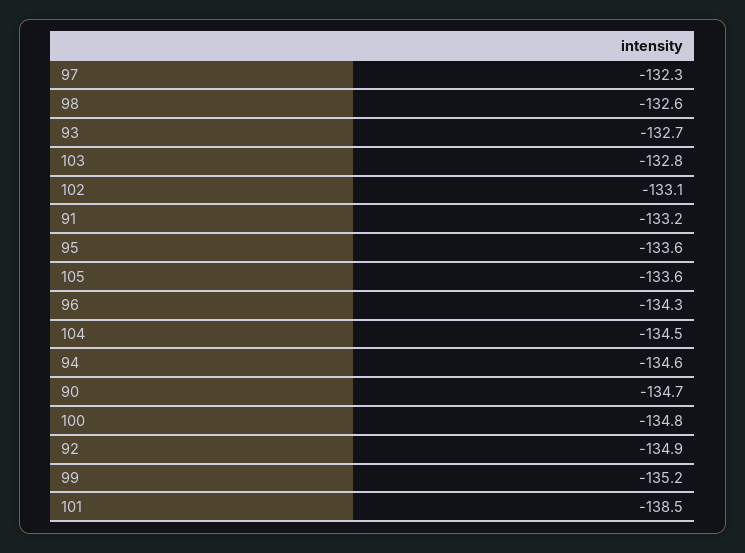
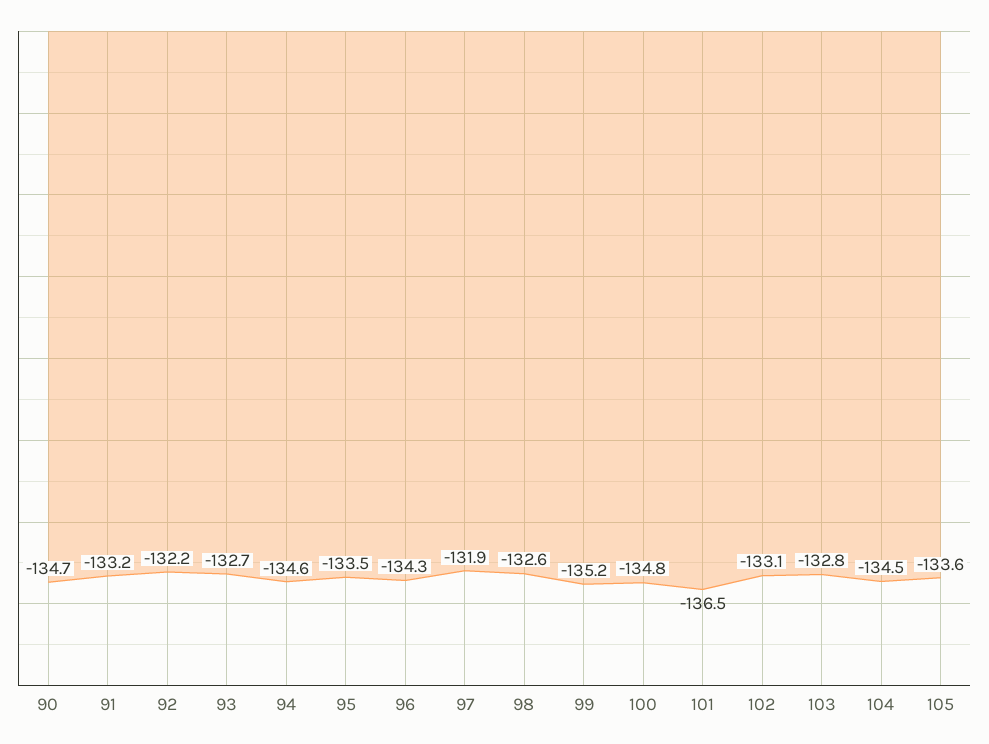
97: -132.3 -> -131.9
95: -133.6 -> -133.5
92: -134.9 -> -132.2
101: -138.5 -> -136.5

